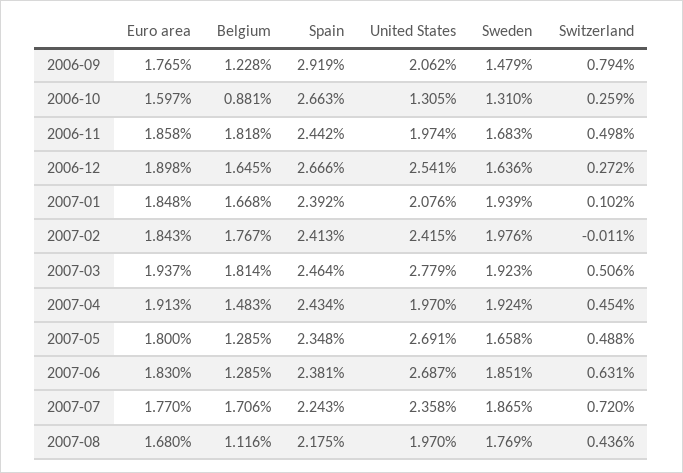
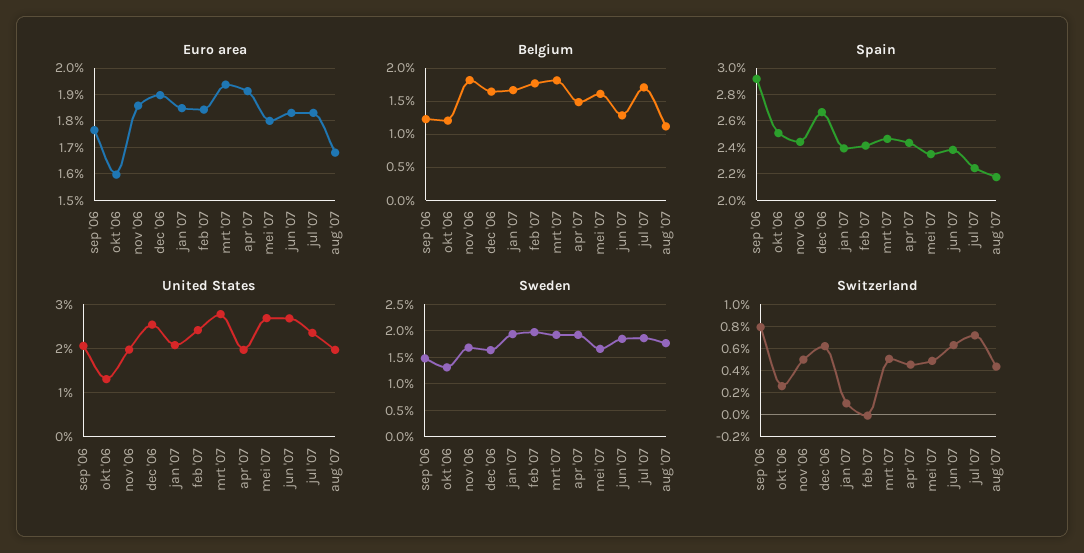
Belgium, 2006-10: 0.881 -> 1.2
Spain, 2006-10: 2.663 -> 2.5
Switzerland, 2006-12: 0.272 -> 0.6
Belgium, 2007-05: 1.285 -> 1.6
Euro area, 2007-07: 1.77 -> 1.825

